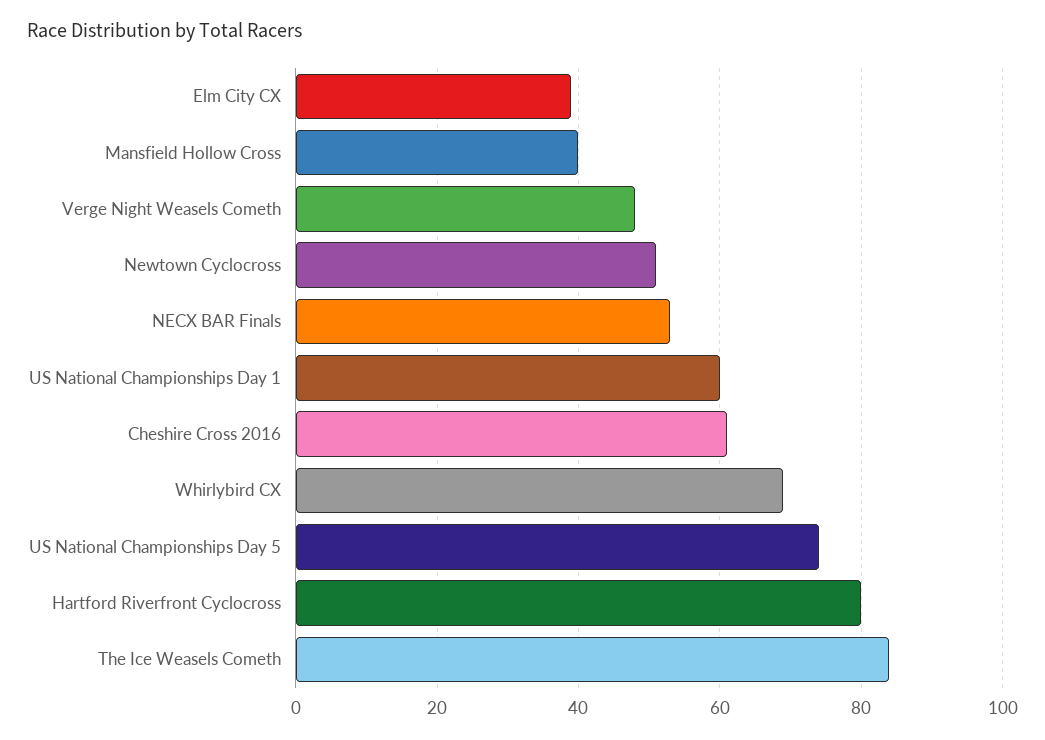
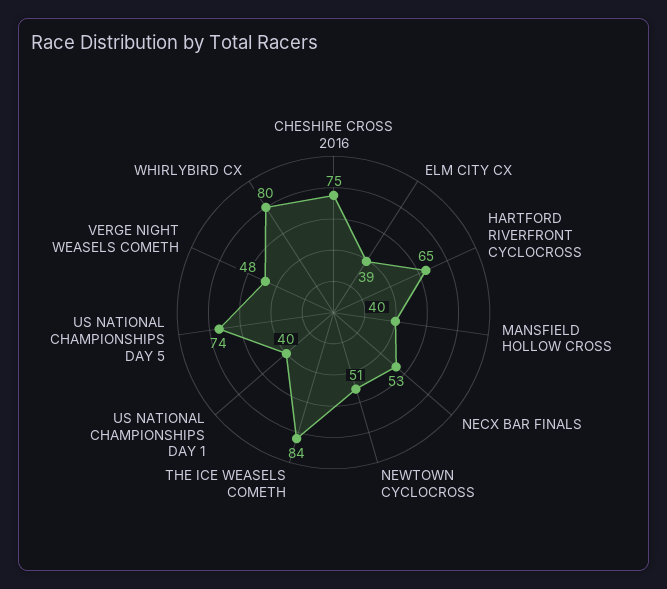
US National Championships Day 1: 60 -> 40
Cheshire Cross 2016: 60 -> 75
Whirlybird CX: 70 -> 80
Hartford Riverfront Cyclocross: 80 -> 65

